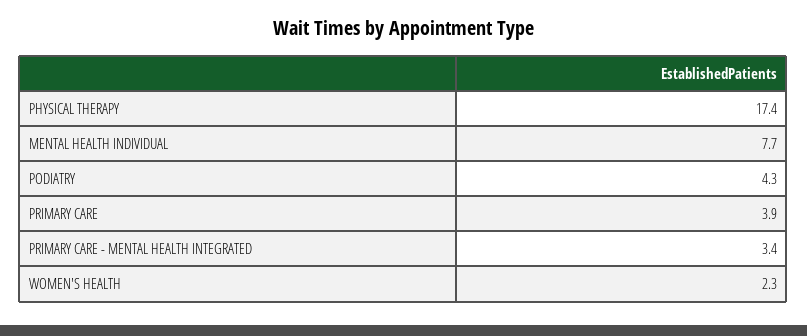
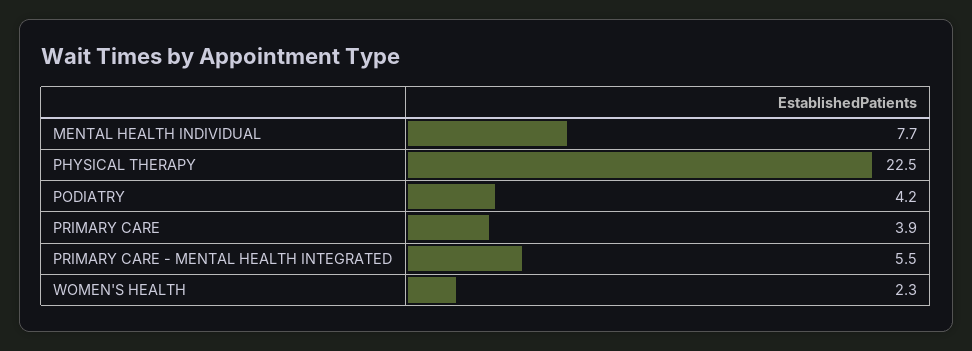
PHYSICAL THERAPY: 17.4 -> 22.5
PODIATRY: 4.3 -> 4.2
PRIMARY CARE - MENTAL HEALTH INTEGRATED: 3.4 -> 5.5

